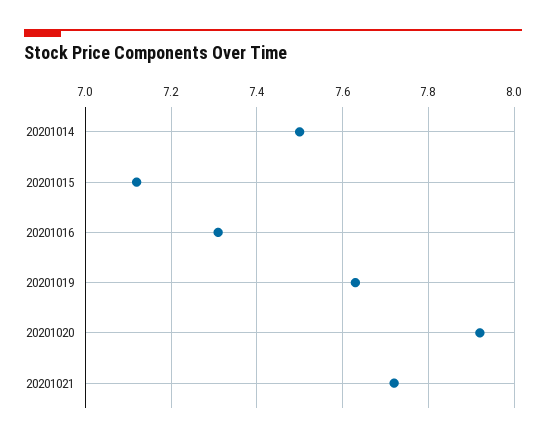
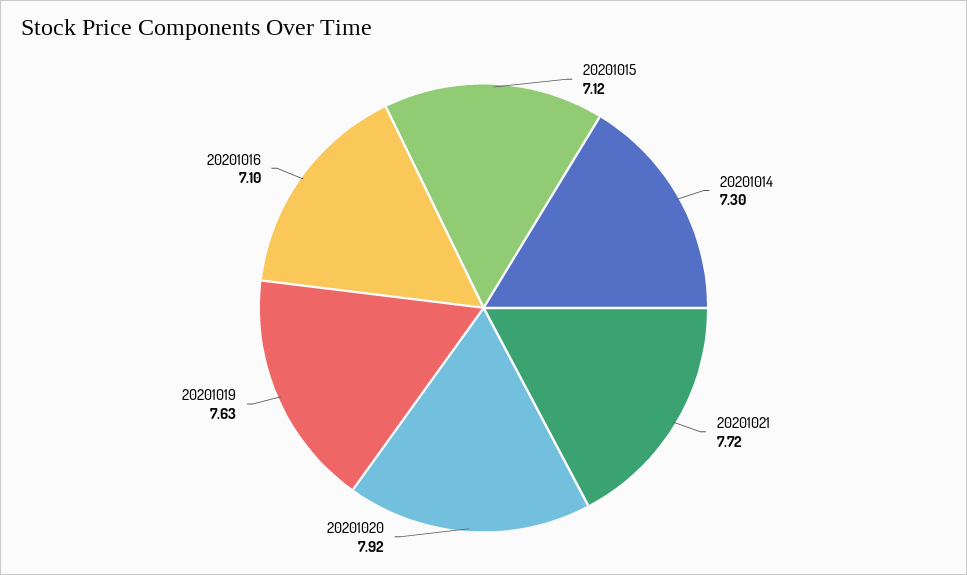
20201014: 7.5 -> 7.3
20201016: 7.3 -> 7.1

